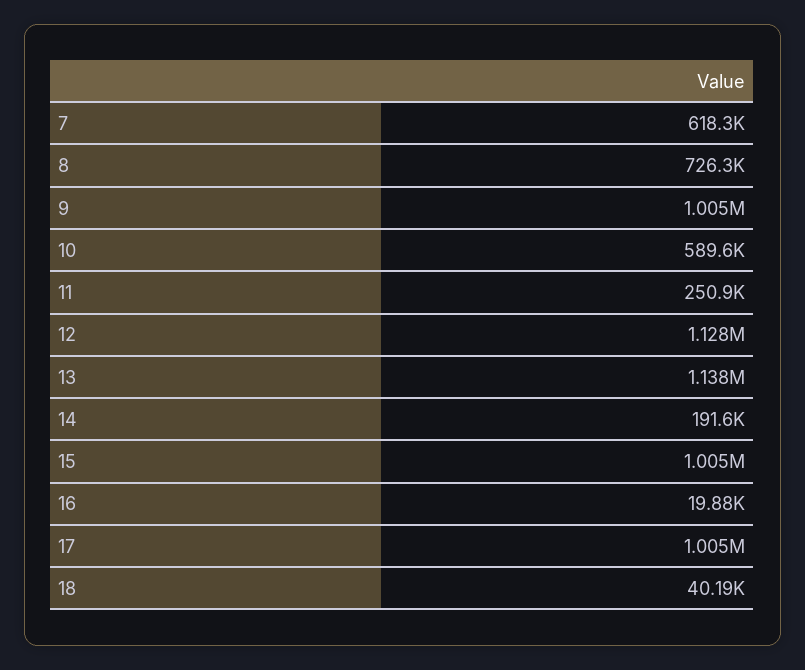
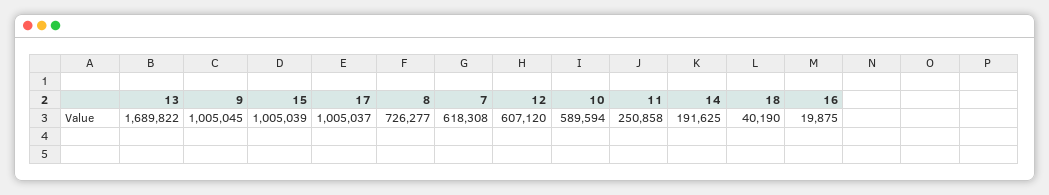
12: 1128000 -> 607120
13: 1138000 -> 1689822

